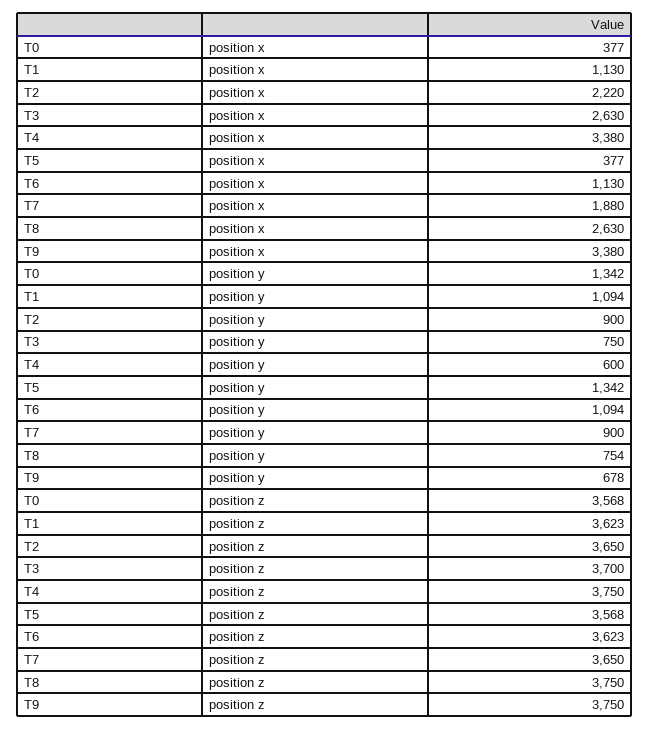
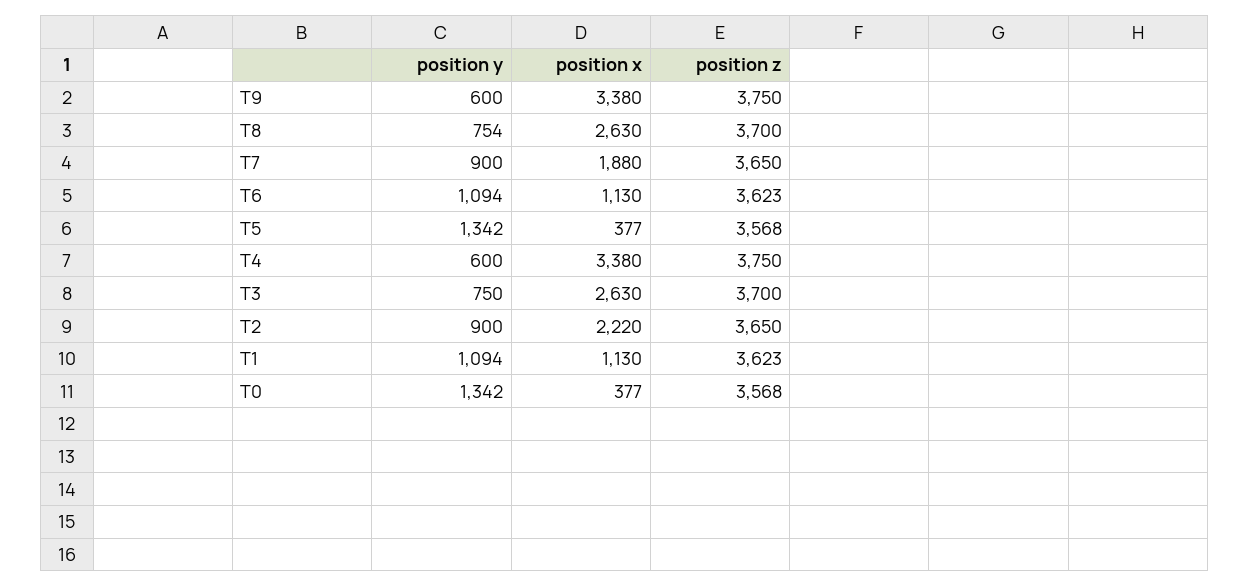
T9, position y: 678 -> 600
T8, position z: 3750 -> 3700

